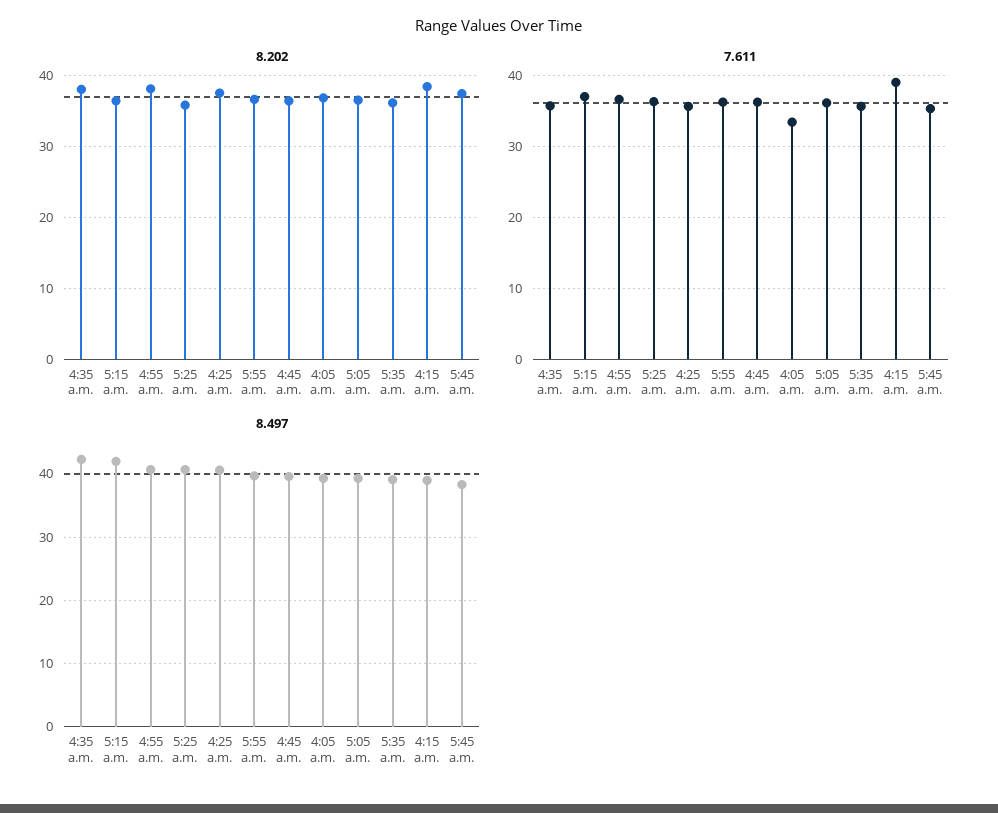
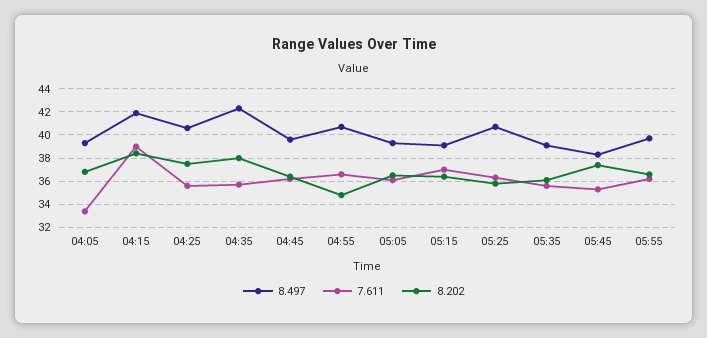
8.202, 4:55 a.m.: 38 -> 35
8.497, 5:15 a.m.: 42 -> 39
8.497, 4:15 a.m.: 39 -> 42

